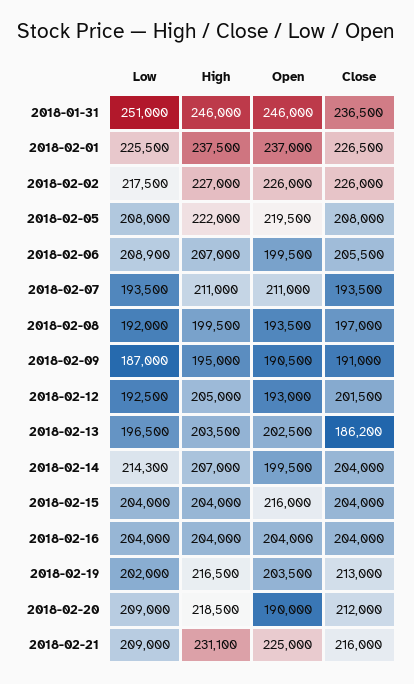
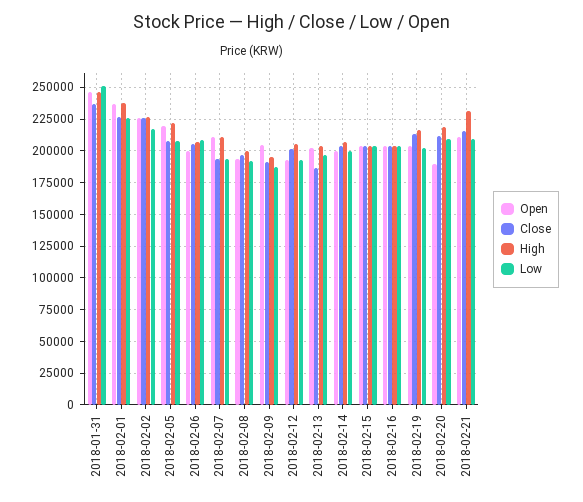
Open, 2018-02-09: 190500 -> 205000
Low, 2018-02-14: 214300 -> 200000
Open, 2018-02-15: 216000 -> 205000
Open, 2018-02-21: 225000 -> 210000

